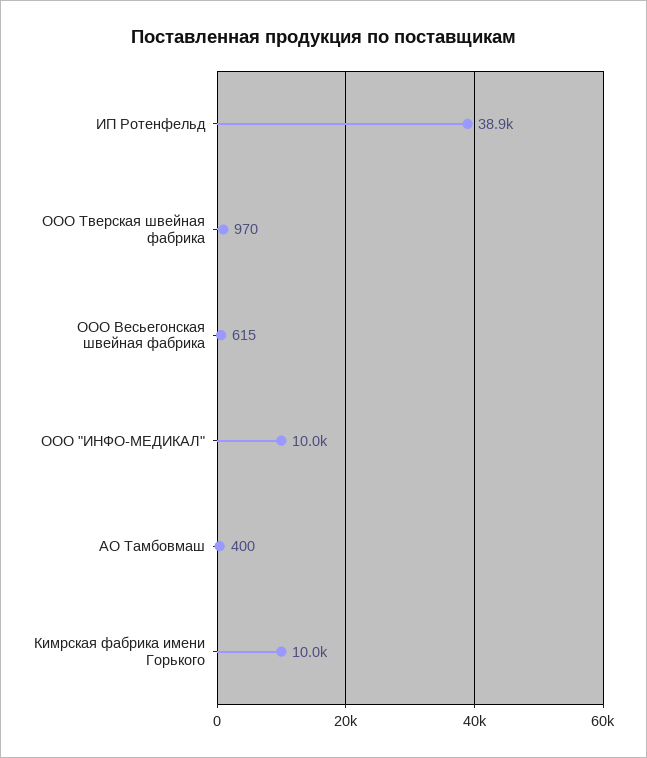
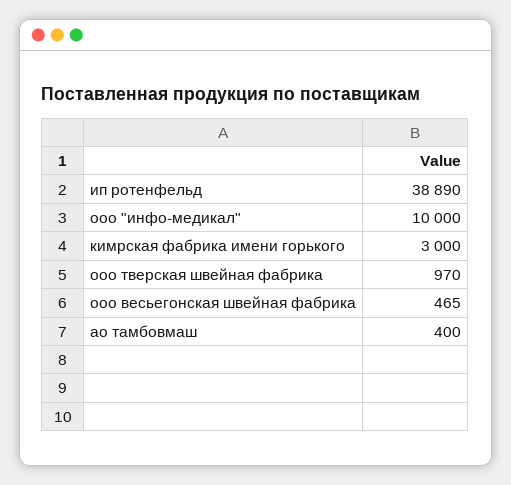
ООО Весьегонская швейная фабрика: 615 -> 465
Кимрская фабрика имени Горького: 10000 -> 3000

